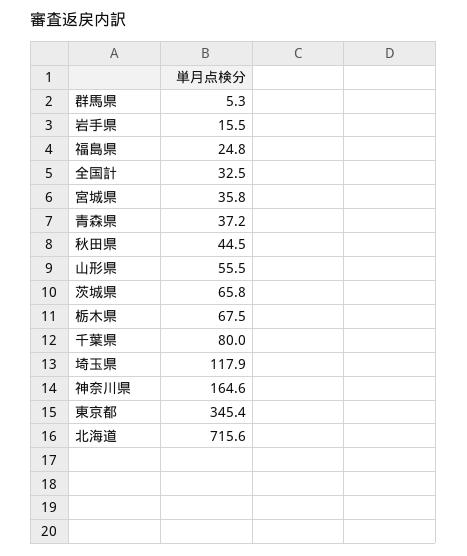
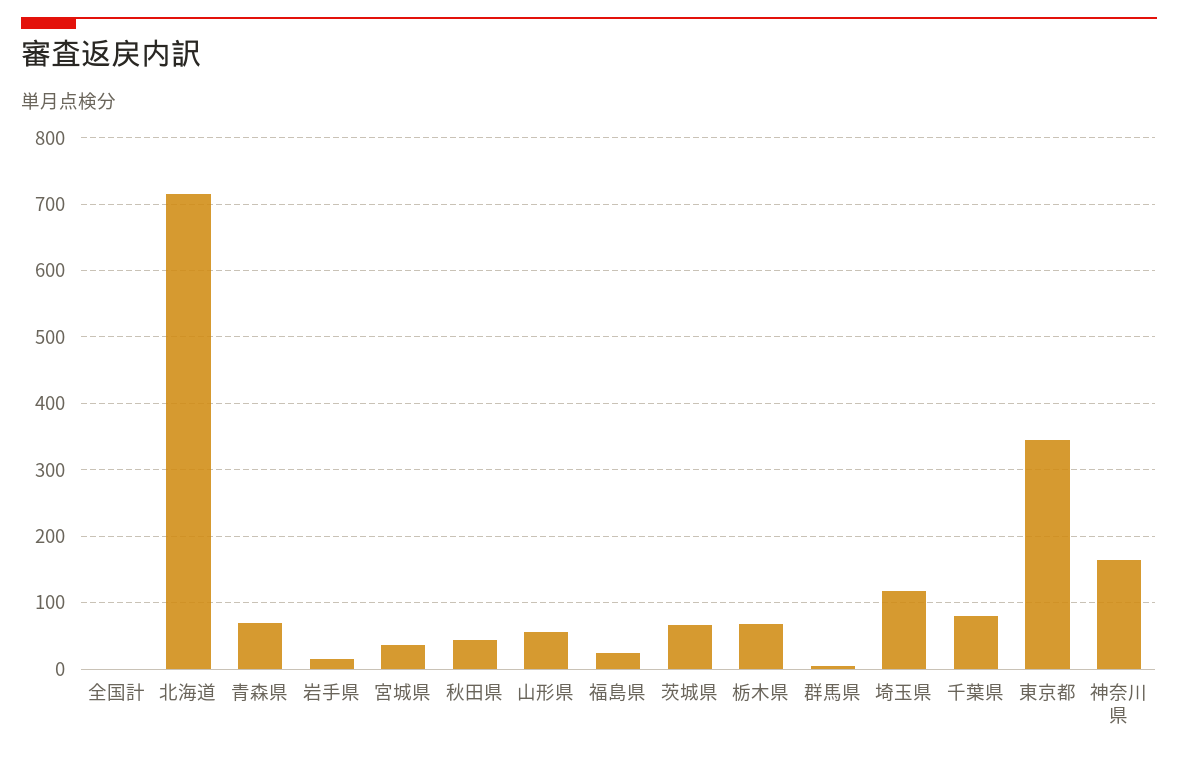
全国計: 32.5 -> 0
青森県: 37.2 -> 70

